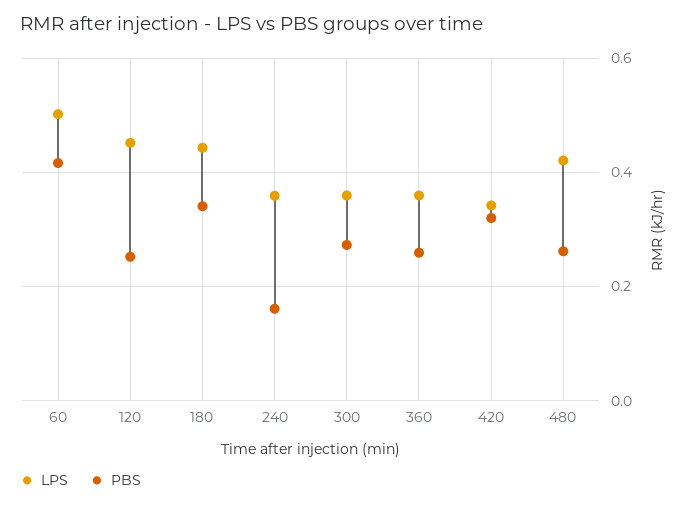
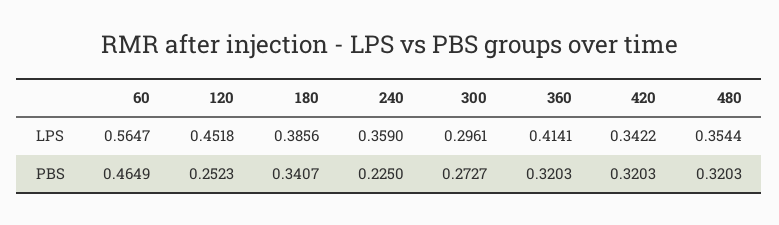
LPS, 60: 0.5 -> 0.5647
PBS, 60: 0.42 -> 0.4649
LPS, 180: 0.44 -> 0.3856
PBS, 240: 0.16 -> 0.225
LPS, 300: 0.36 -> 0.2961
LPS, 360: 0.36 -> 0.4141
PBS, 360: 0.26 -> 0.3203
LPS, 480: 0.42 -> 0.3544
PBS, 480: 0.26 -> 0.3203

